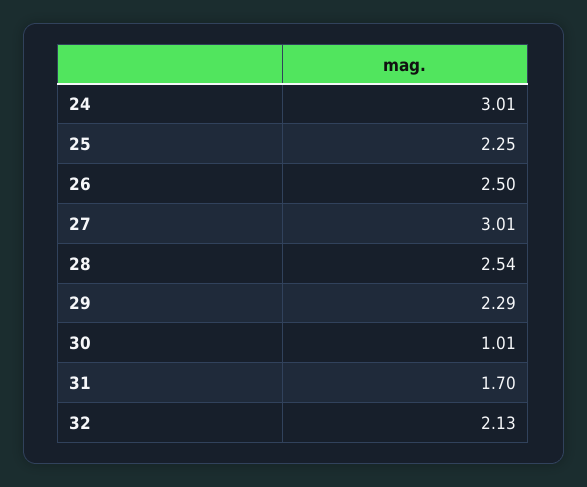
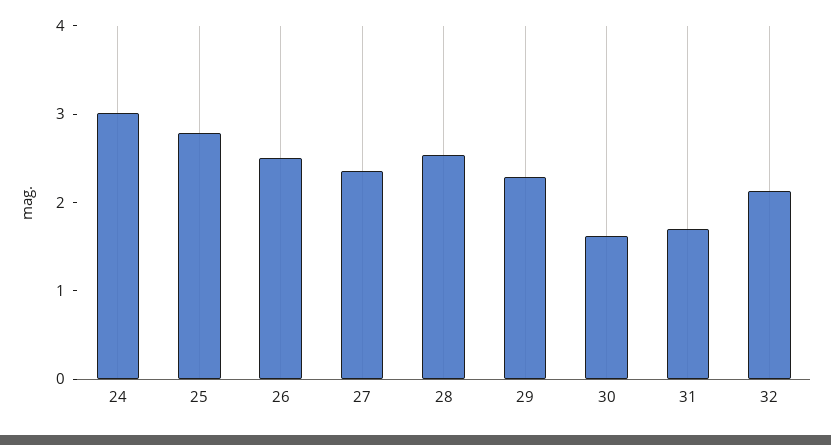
25: 2.25 -> 2.8
27: 3.01 -> 2.4
30: 1.01 -> 1.6

